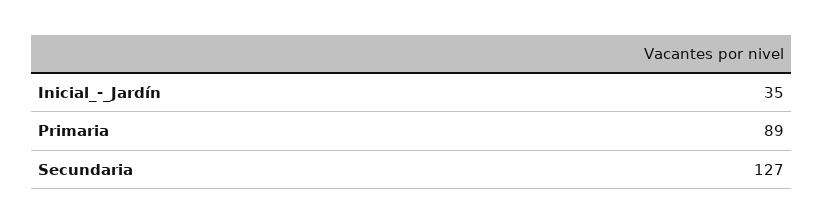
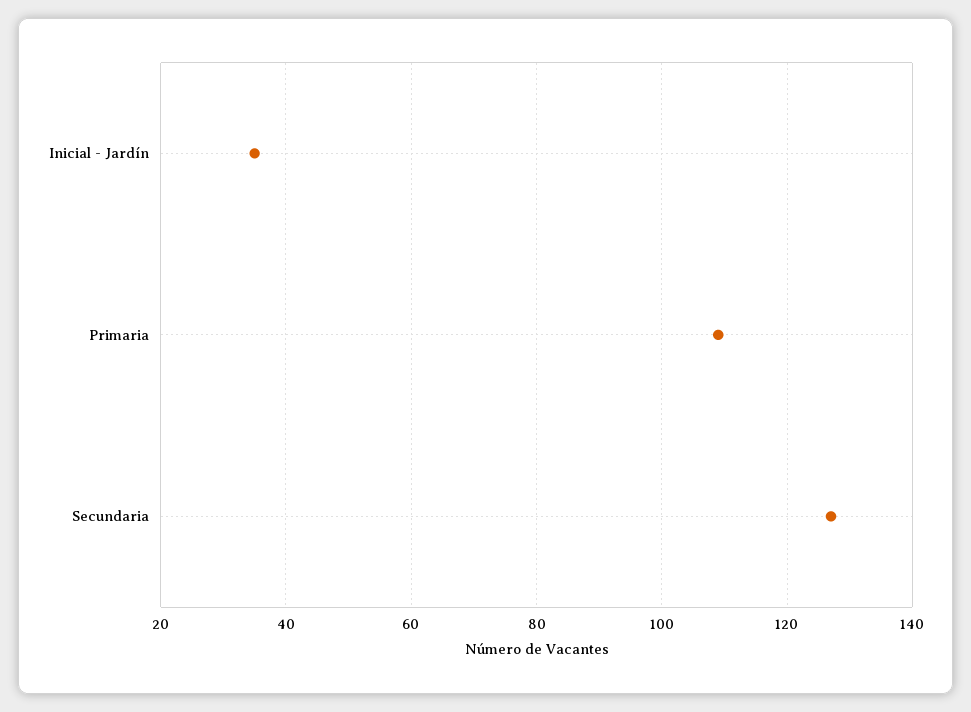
Primaria: 89 -> 110

